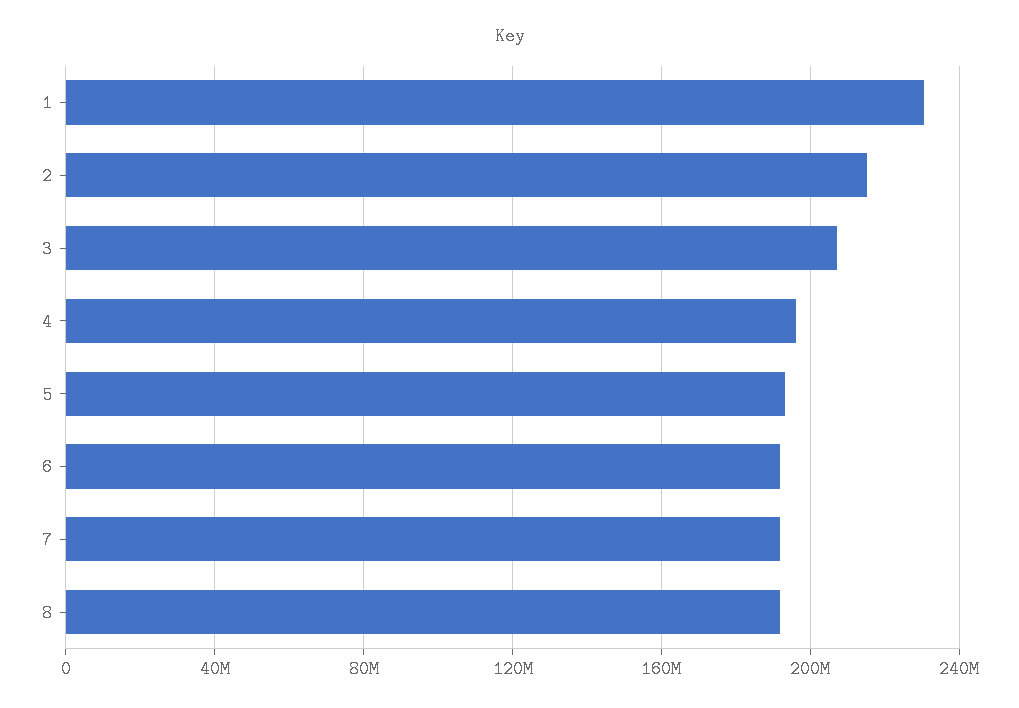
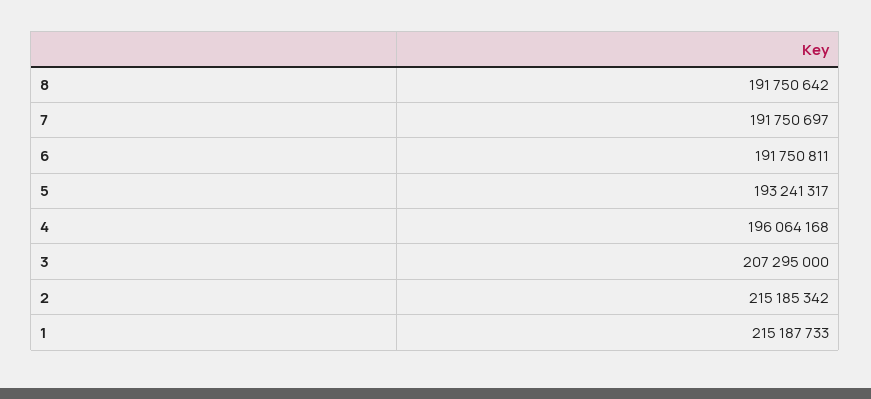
1: 230000000 -> 215187733

